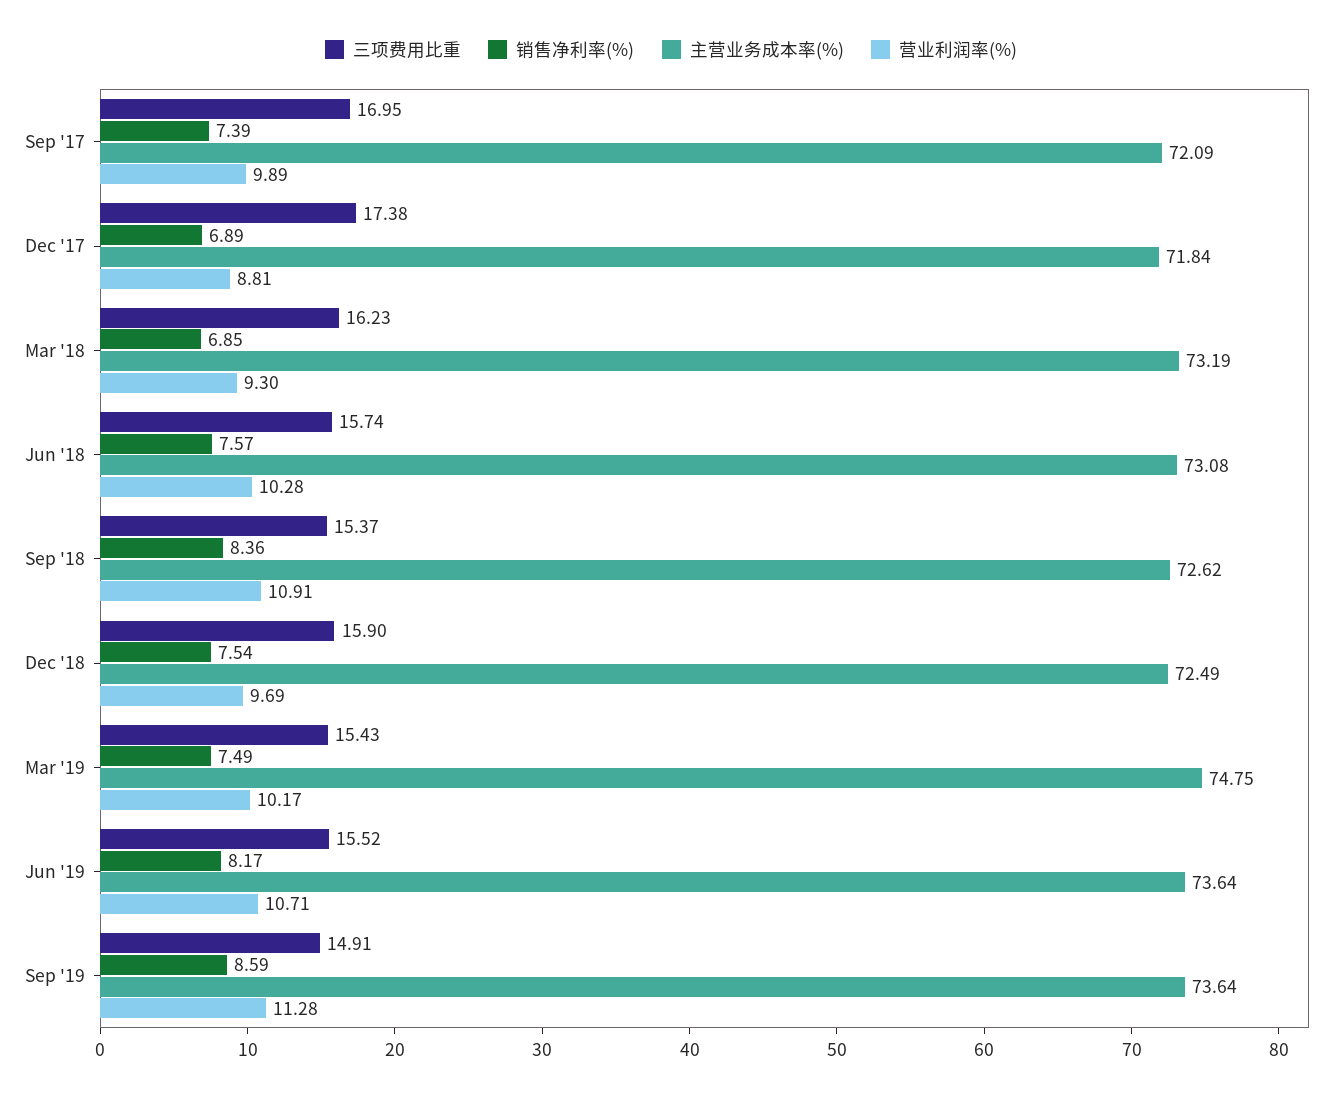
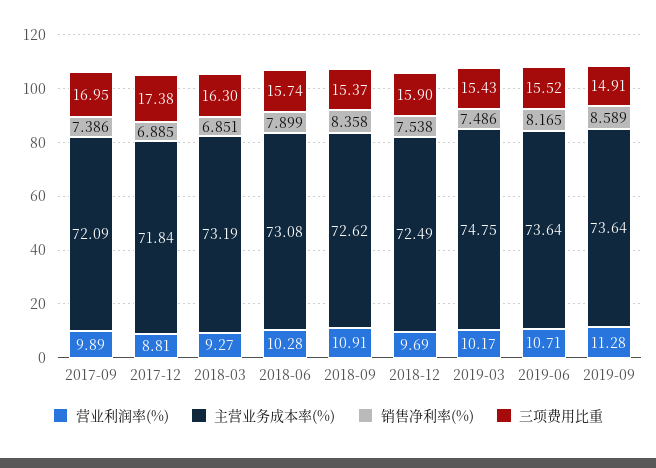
三项费用比重, Mar '18: 16.23 -> 16.3
营业利润率(%), Mar '18: 9.3 -> 9.27
销售净利率(%), Jun '18: 7.57 -> 7.899

